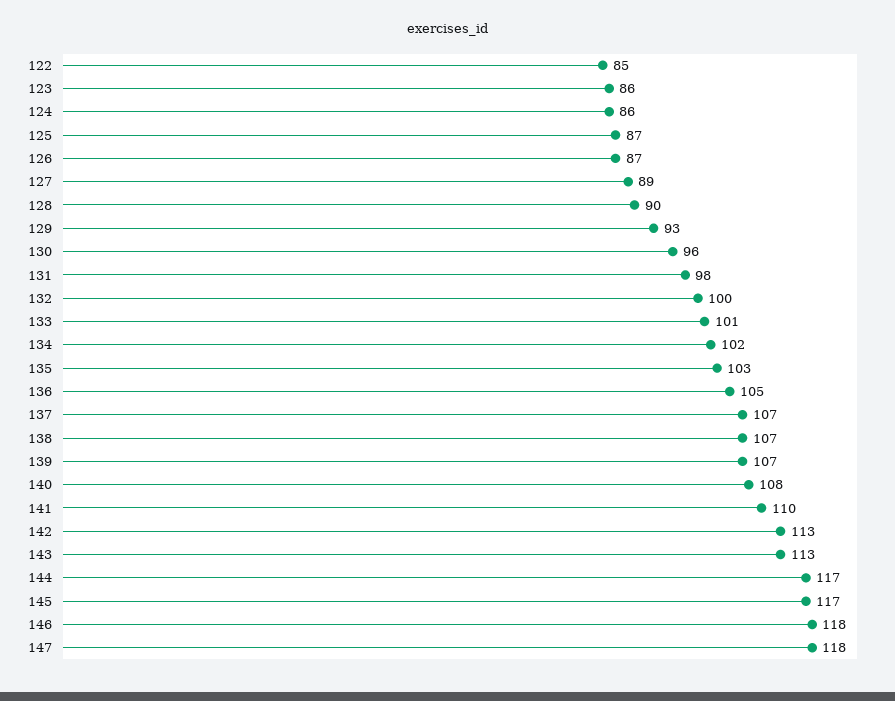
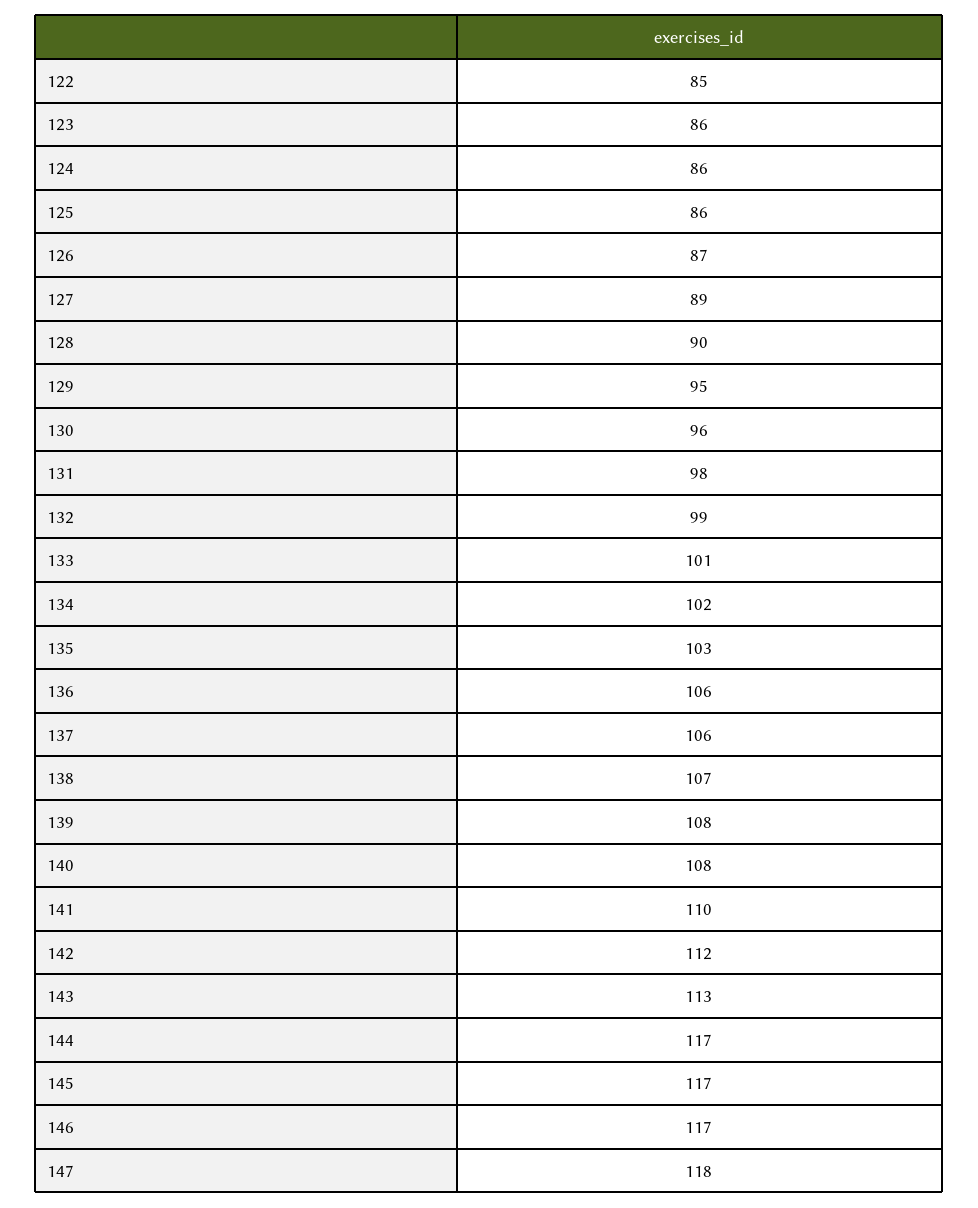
125: 87 -> 86
129: 93 -> 95
132: 100 -> 99
136: 105 -> 106
137: 107 -> 106
139: 107 -> 108
142: 113 -> 112
146: 118 -> 117

